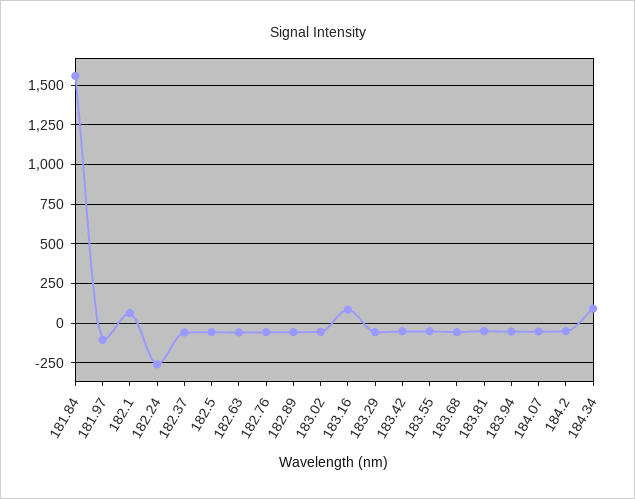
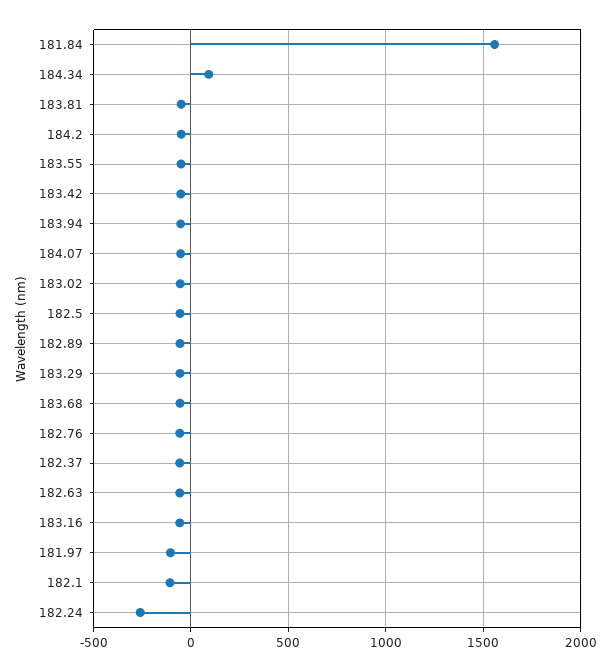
182.1: 50 -> -100
183.16: 100 -> -50

